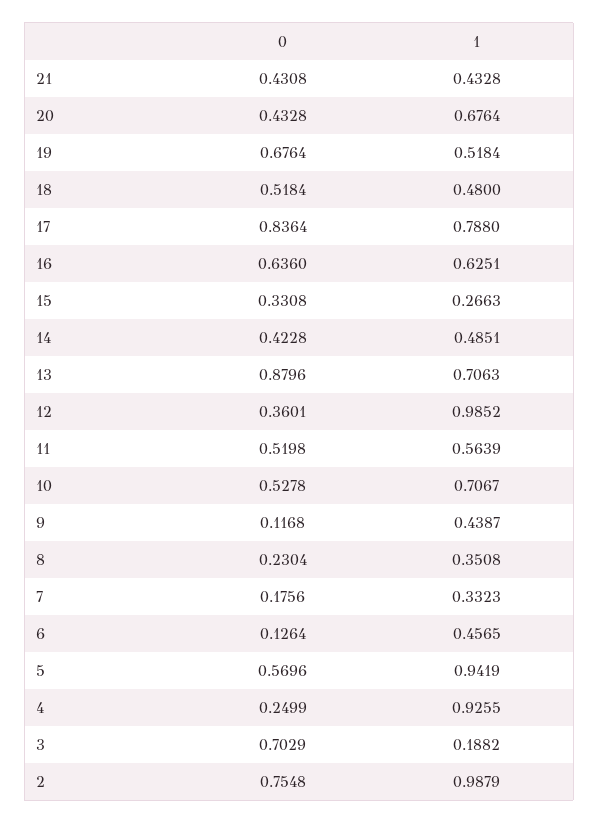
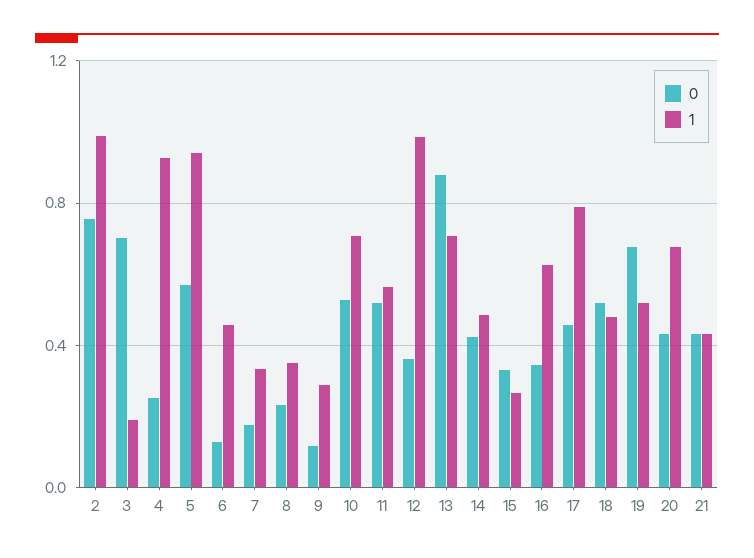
0, 17: 0.8364 -> 0.45
0, 16: 0.636 -> 0.35
1, 9: 0.4387 -> 0.3

